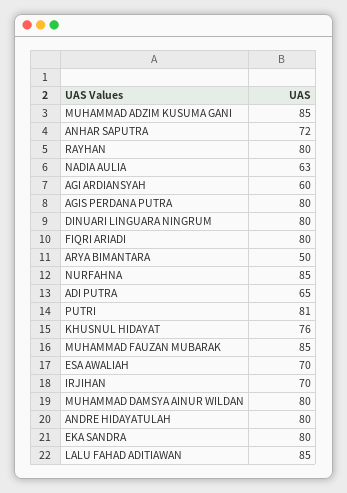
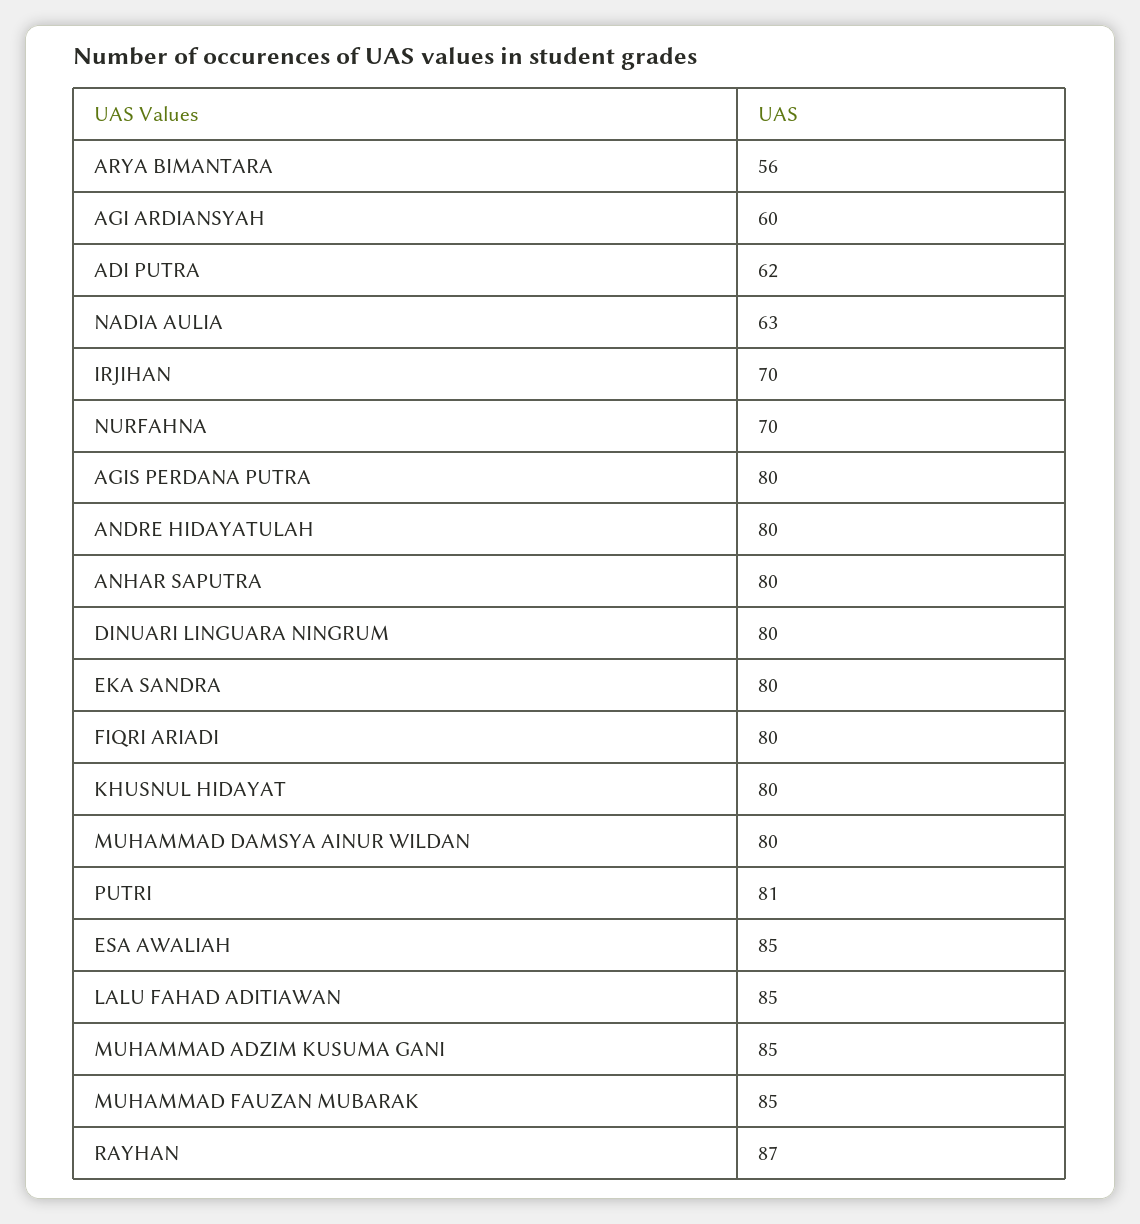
ANHAR SAPUTRA: 72 -> 80
RAYHAN: 80 -> 87
ARYA BIMANTARA: 50 -> 56
NURFAHNA: 85 -> 70
ADI PUTRA: 65 -> 62
KHUSNUL HIDAYAT: 76 -> 80
ESA AWALIAH: 70 -> 85

